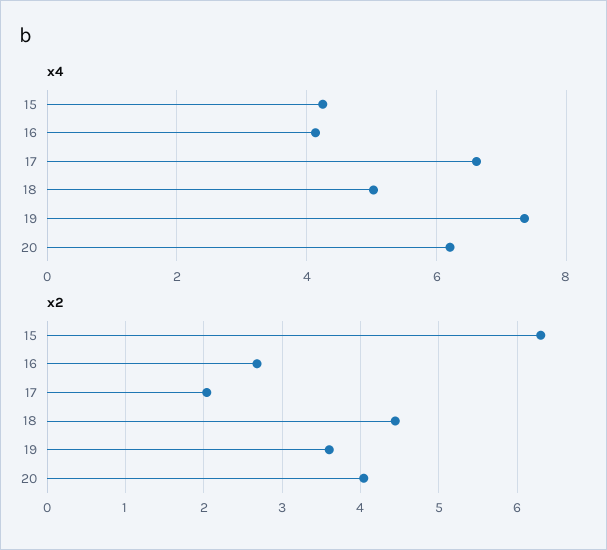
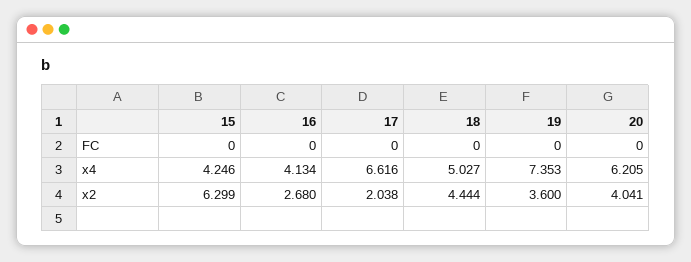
FC, 15: none -> 0
FC, 16: none -> 0
FC, 17: none -> 0
FC, 18: none -> 0
FC, 19: none -> 0
FC, 20: none -> 0

